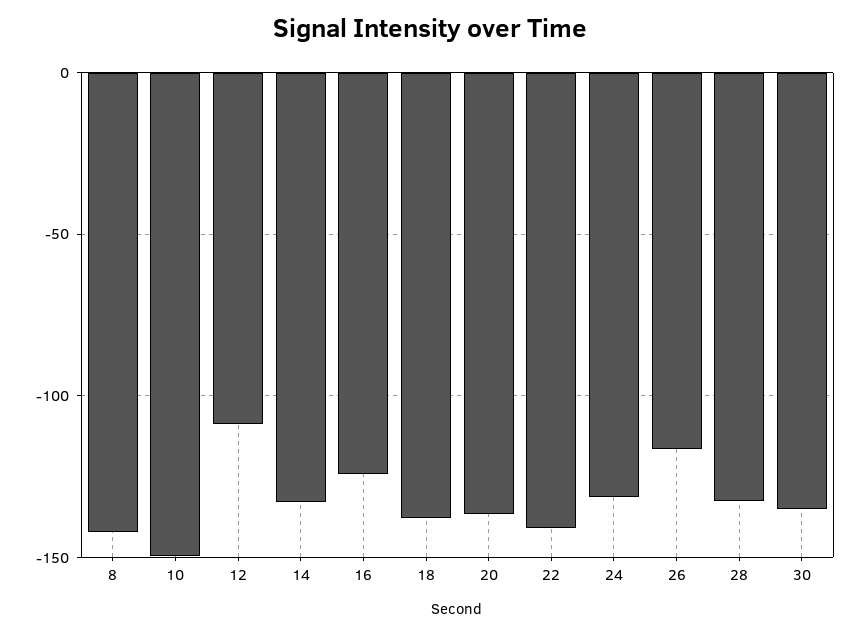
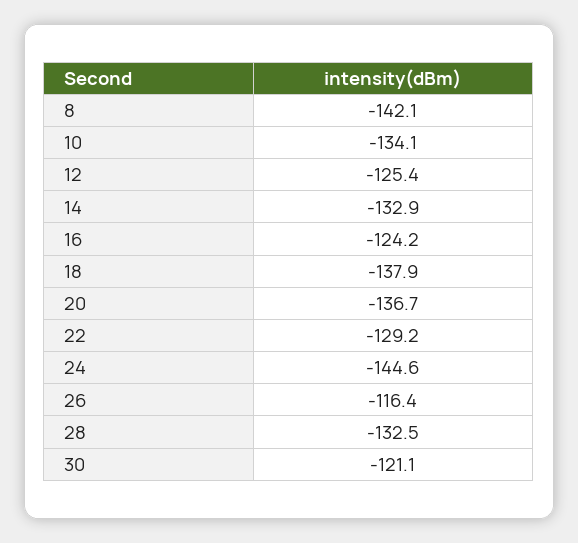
10: -150 -> -134.1
12: -110 -> -125.4
22: -140 -> -129.2
24: -130 -> -144.6
30: -135 -> -121.1

